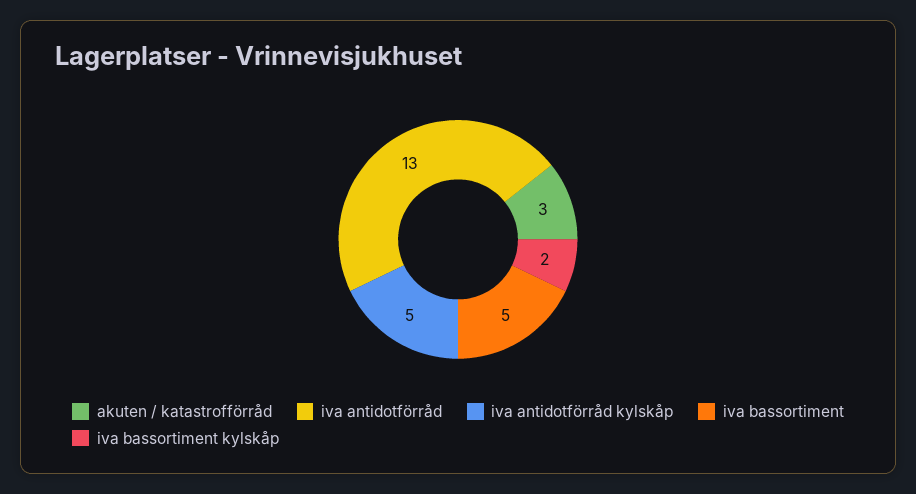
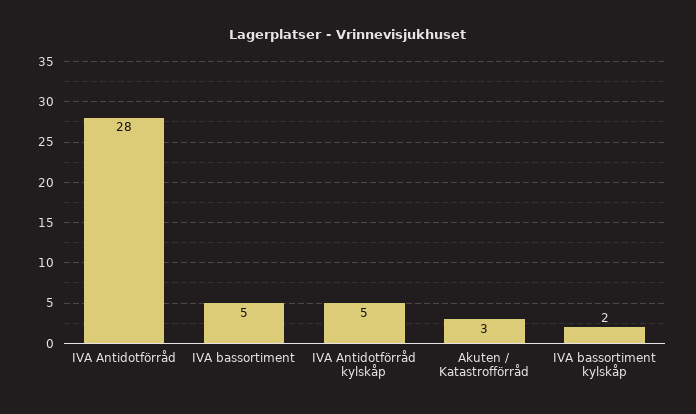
iva antidotförråd: 13 -> 28

